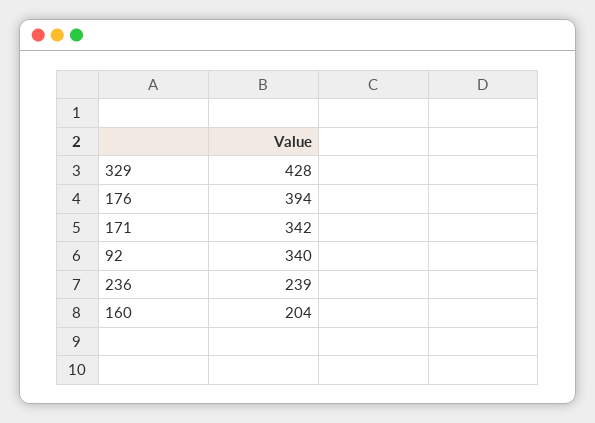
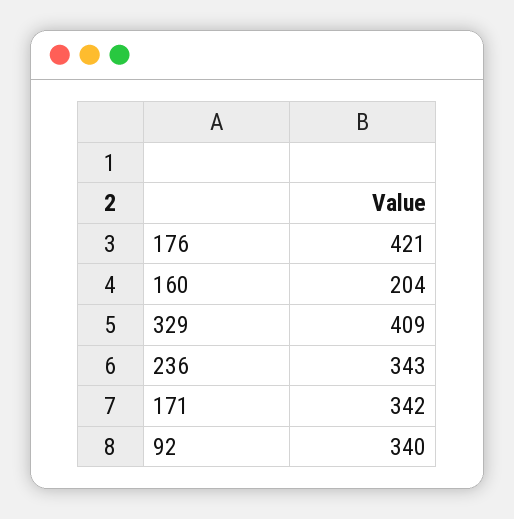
329: 428 -> 409
176: 394 -> 421
236: 239 -> 343

